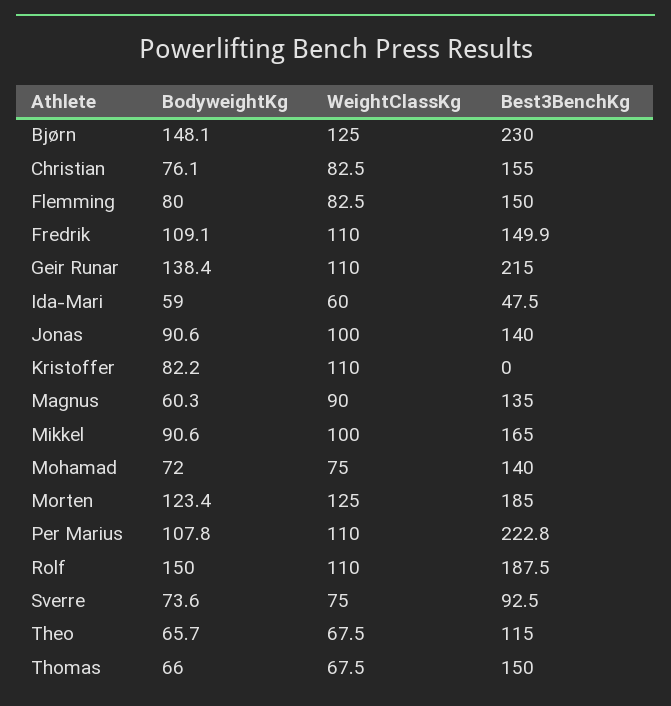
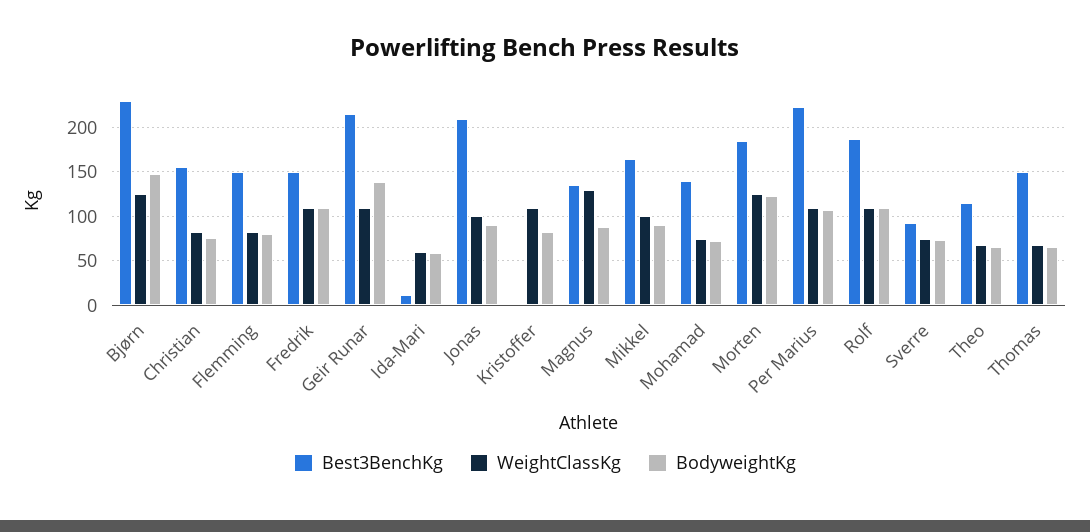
Best3BenchKg, Ida-Mari: 47.5 -> 10
Best3BenchKg, Jonas: 140 -> 210
BodyweightKg, Magnus: 60.3 -> 90
WeightClassKg, Magnus: 90 -> 130
BodyweightKg, Rolf: 150 -> 110

